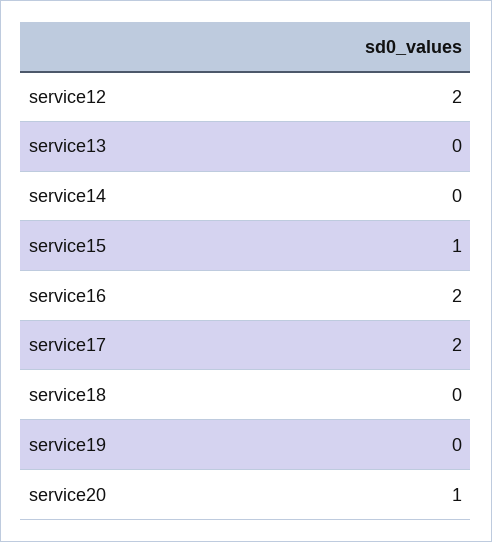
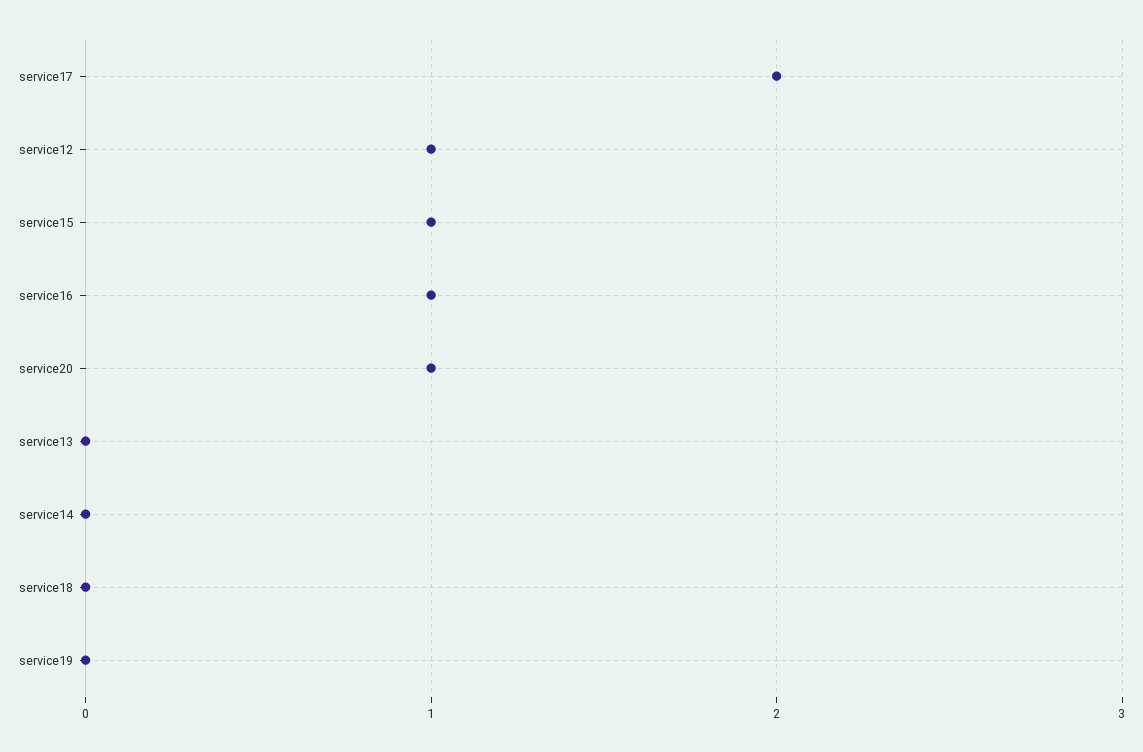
service12: 2 -> 1
service16: 2 -> 1

